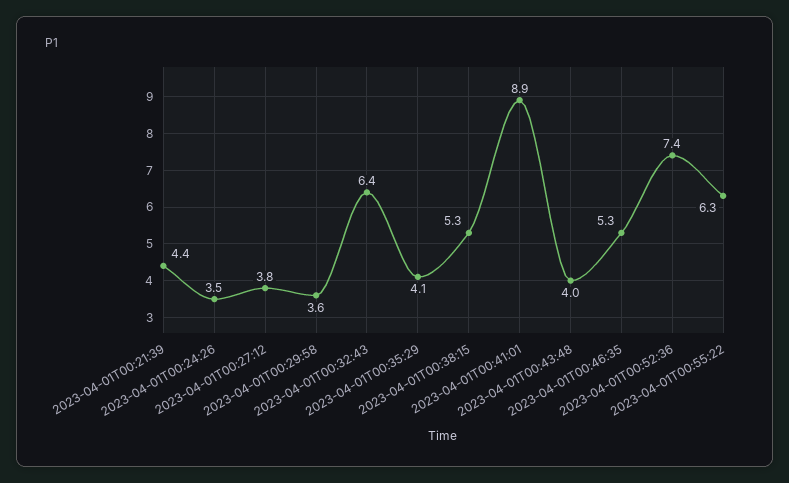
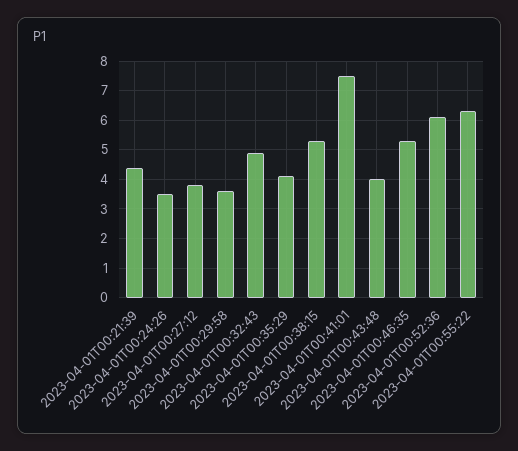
2023-04-01T00:32:43: 6.4 -> 5
2023-04-01T00:41:01: 8.9 -> 7.5
2023-04-01T00:52:36: 7.4 -> 6

